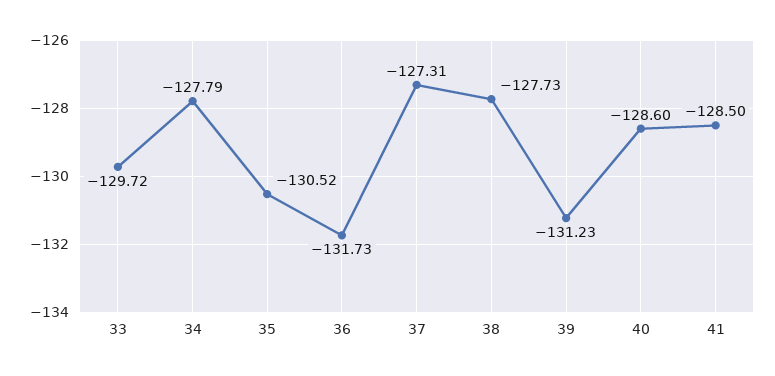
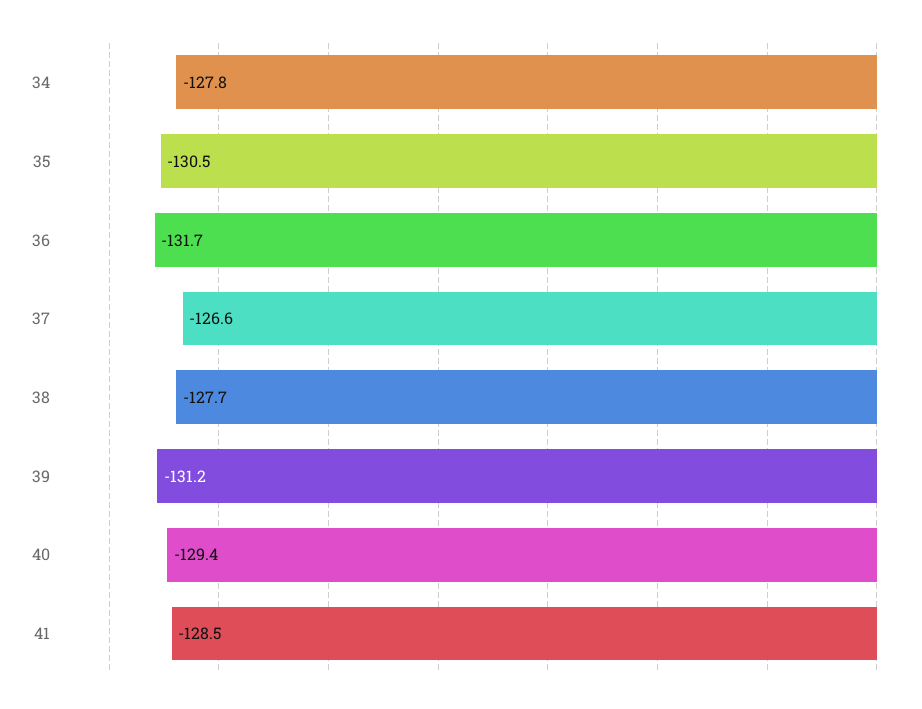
33: -129.72 -> none
37: -127.31 -> -126.6
40: -128.6 -> -129.4

